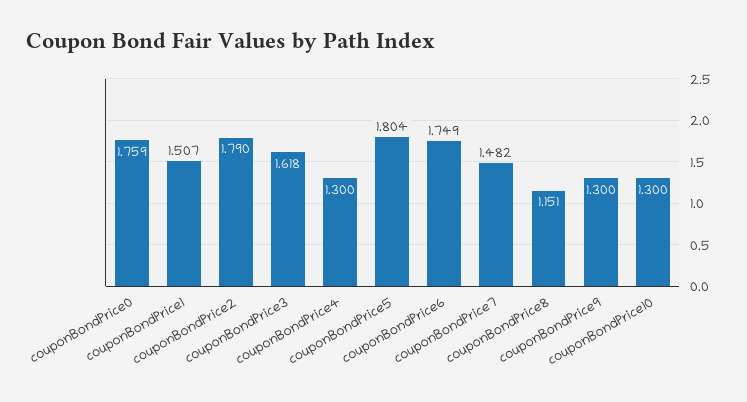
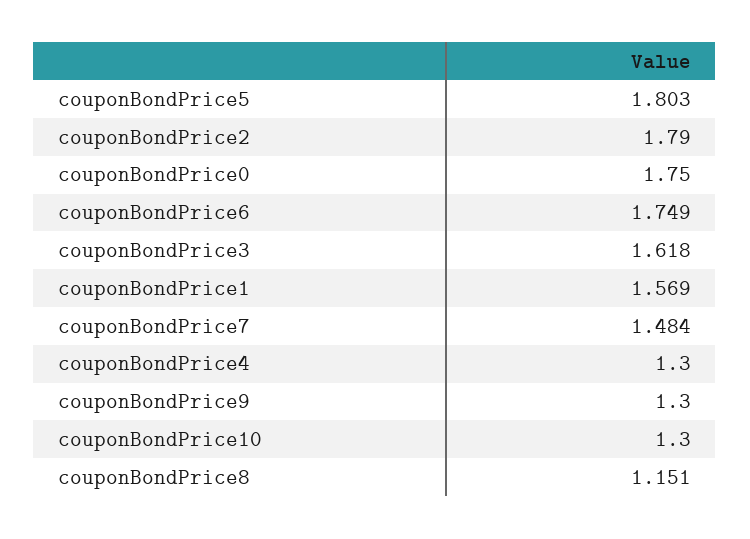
couponBondPrice0: 1.759 -> 1.75
couponBondPrice1: 1.507 -> 1.569
couponBondPrice5: 1.804 -> 1.803
couponBondPrice7: 1.482 -> 1.484

